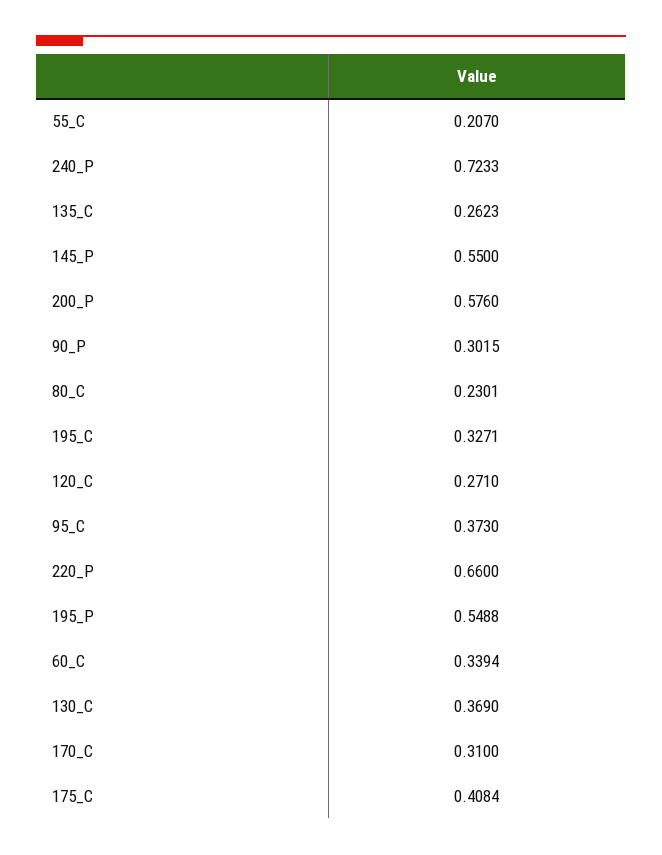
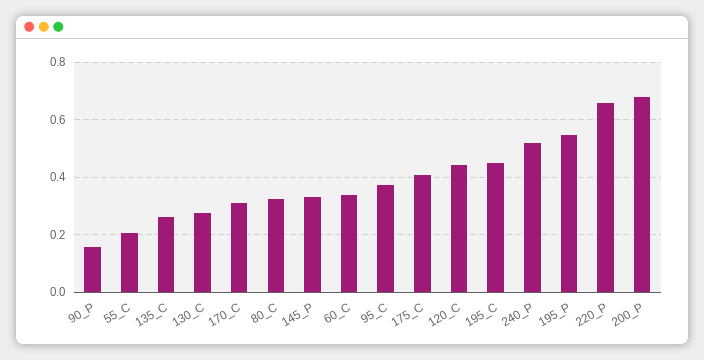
240_P: 0.7233 -> 0.525
145_P: 0.55 -> 0.325
200_P: 0.576 -> 0.675
90_P: 0.3015 -> 0.15
80_C: 0.2301 -> 0.325
195_C: 0.3271 -> 0.45
120_C: 0.271 -> 0.45
130_C: 0.369 -> 0.275

